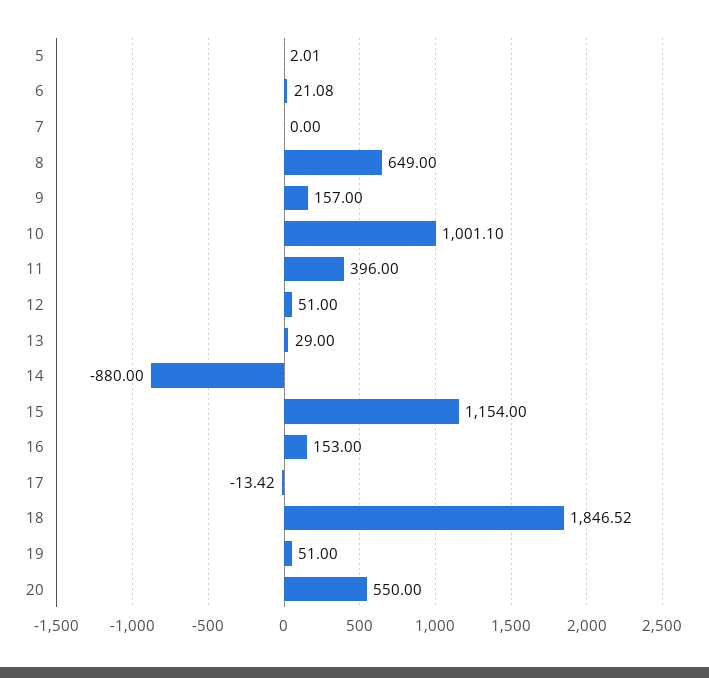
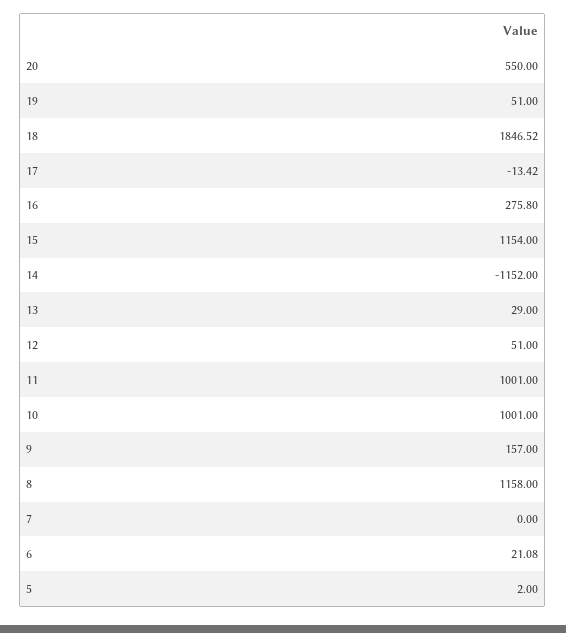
5: 2.01 -> 2
8: 649 -> 1158
10: 1001.1 -> 1001
11: 396 -> 1001
14: -880 -> -1152
16: 153 -> 275.8

